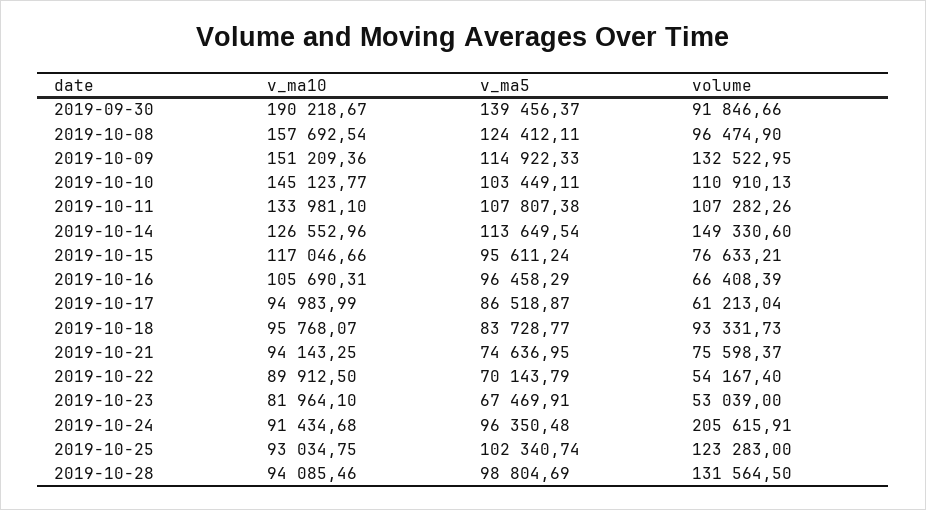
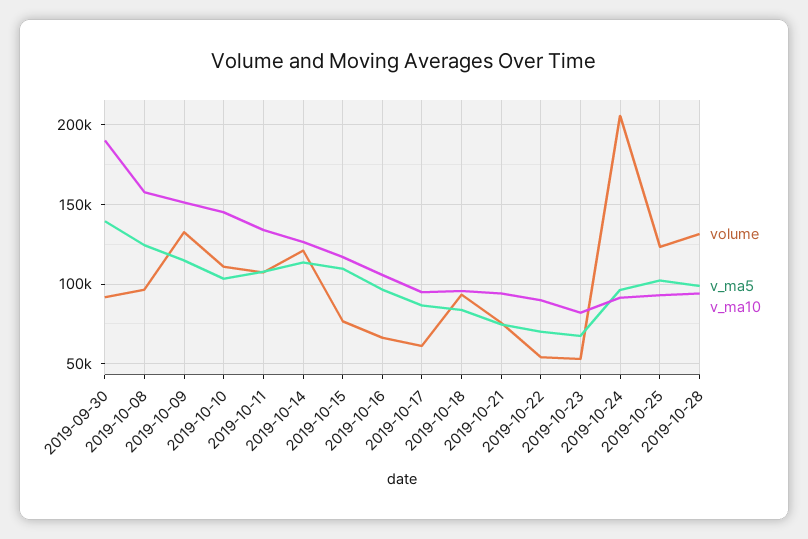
volume, 2019-10-14: 149330.6 -> 120000
v_ma5, 2019-10-15: 95611.24 -> 110000

